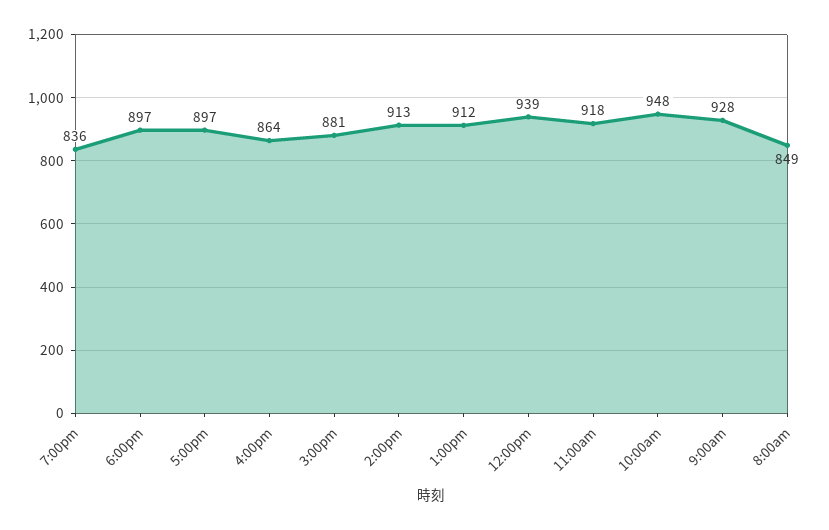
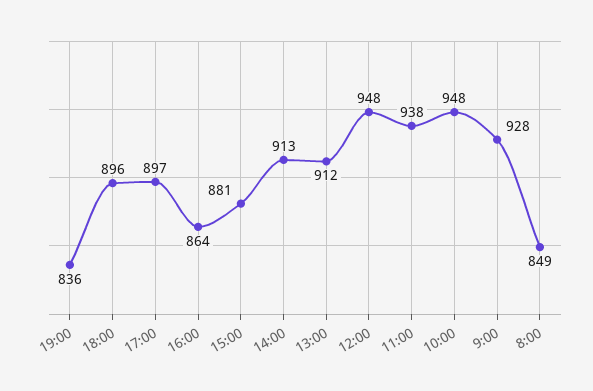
6:00pm: 897 -> 896
12:00pm: 939 -> 948
11:00am: 918 -> 938

